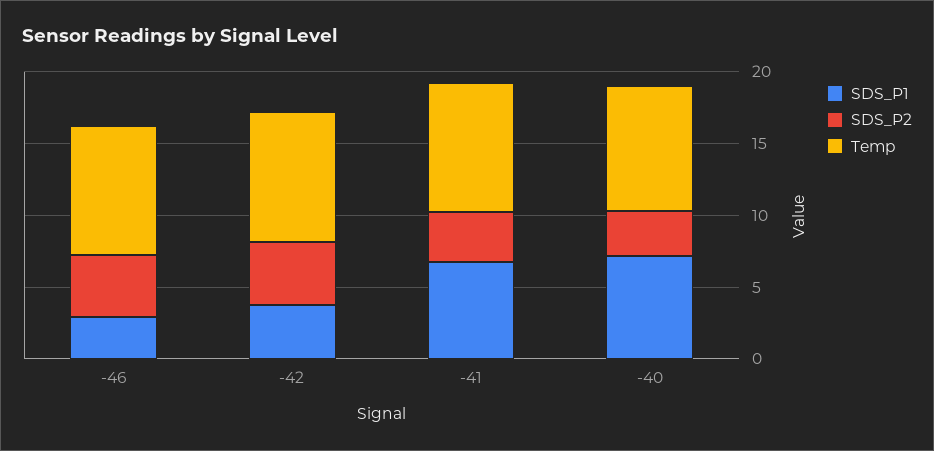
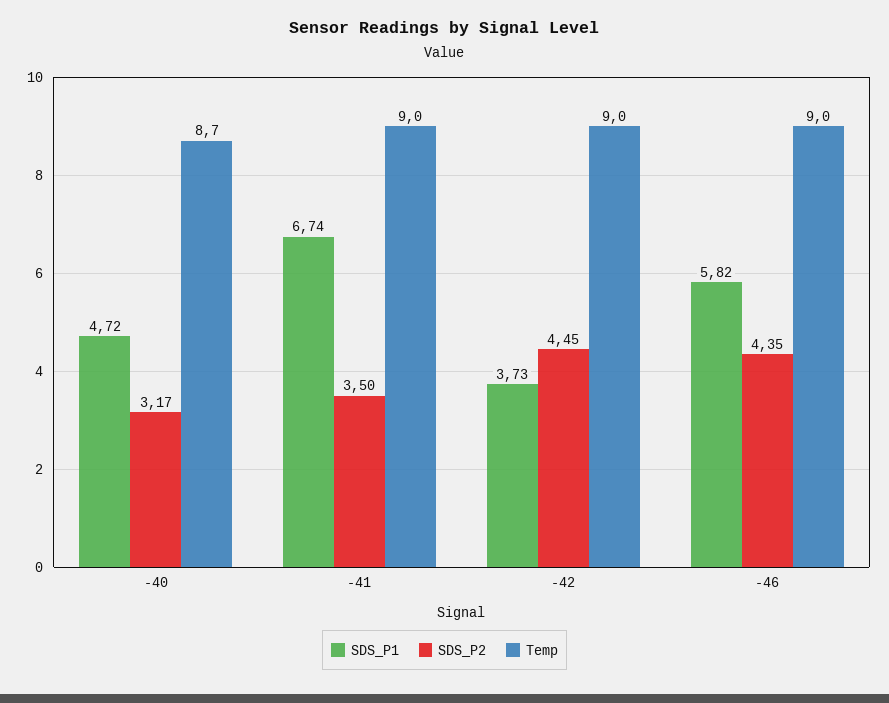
SDS_P1, -46: 3 -> 5.82
SDS_P1, -40: 7 -> 4.72

